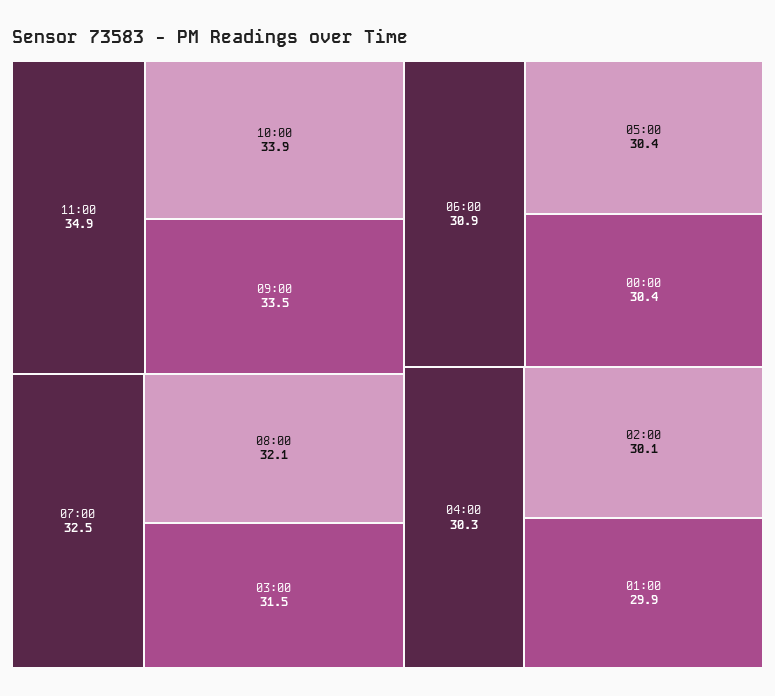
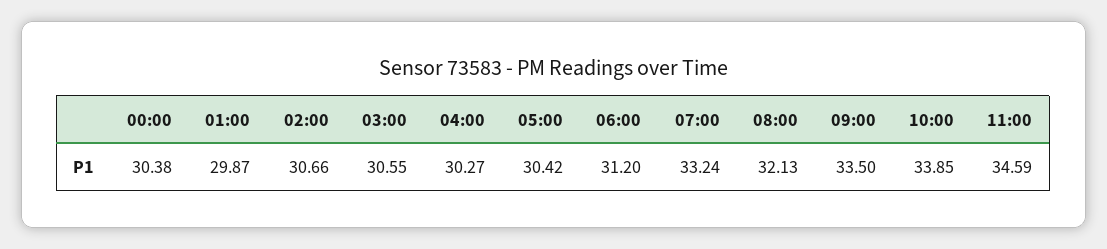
11:00: 34.9 -> 34.59
07:00: 32.5 -> 33.24
03:00: 31.5 -> 30.55
06:00: 30.9 -> 31.2
02:00: 30.1 -> 30.66

